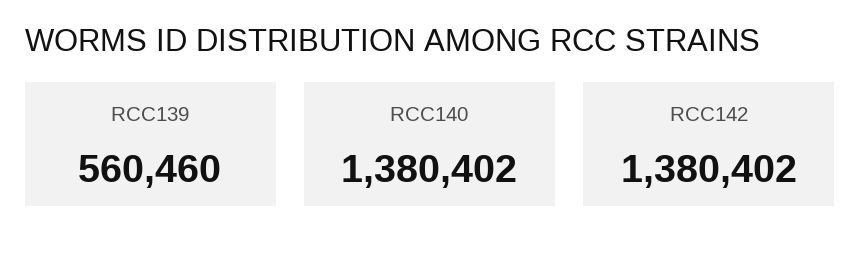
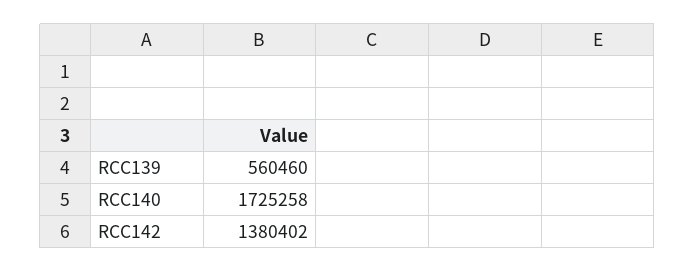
RCC140: 1380402 -> 1725258

